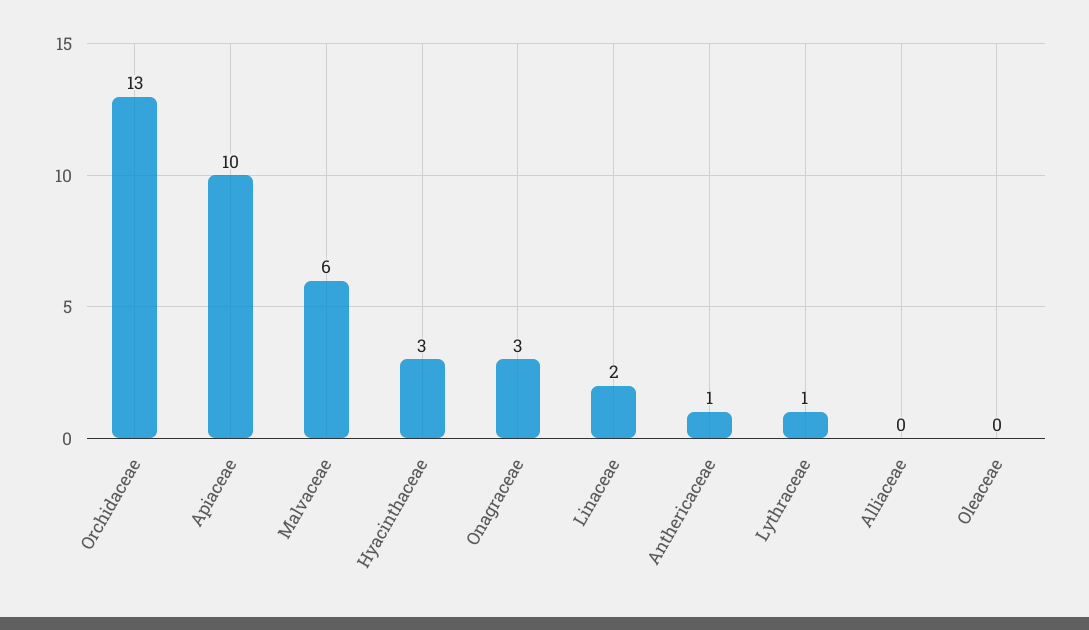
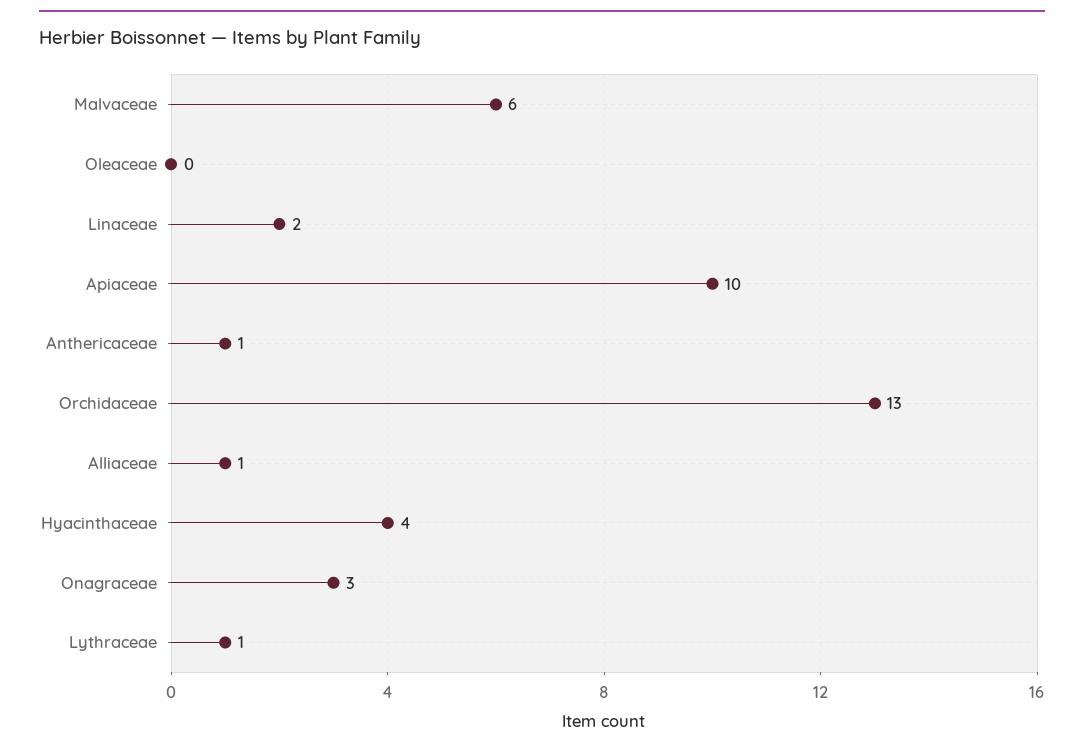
Hyacinthaceae: 3 -> 4
Alliaceae: 0 -> 1

